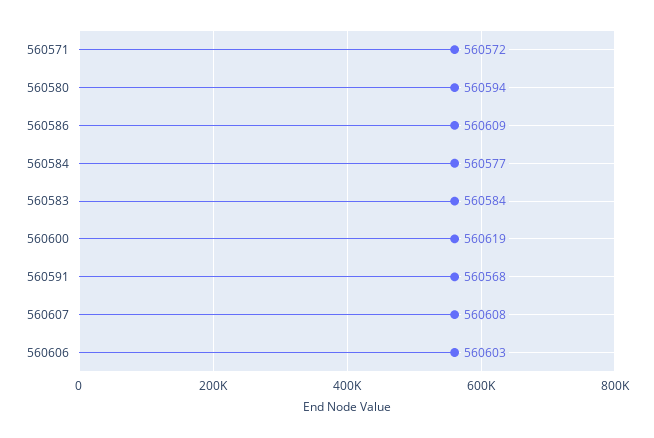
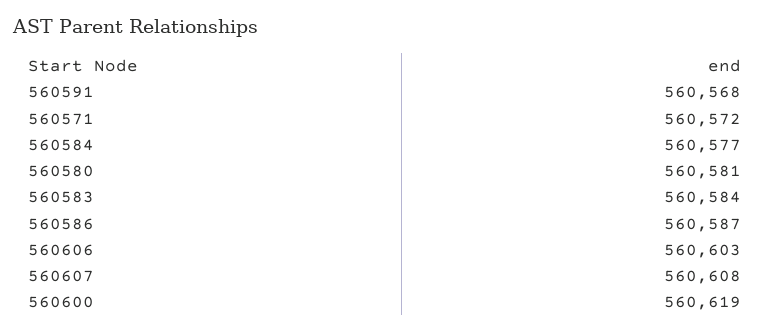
560580: 560594 -> 560581
560586: 560609 -> 560587

